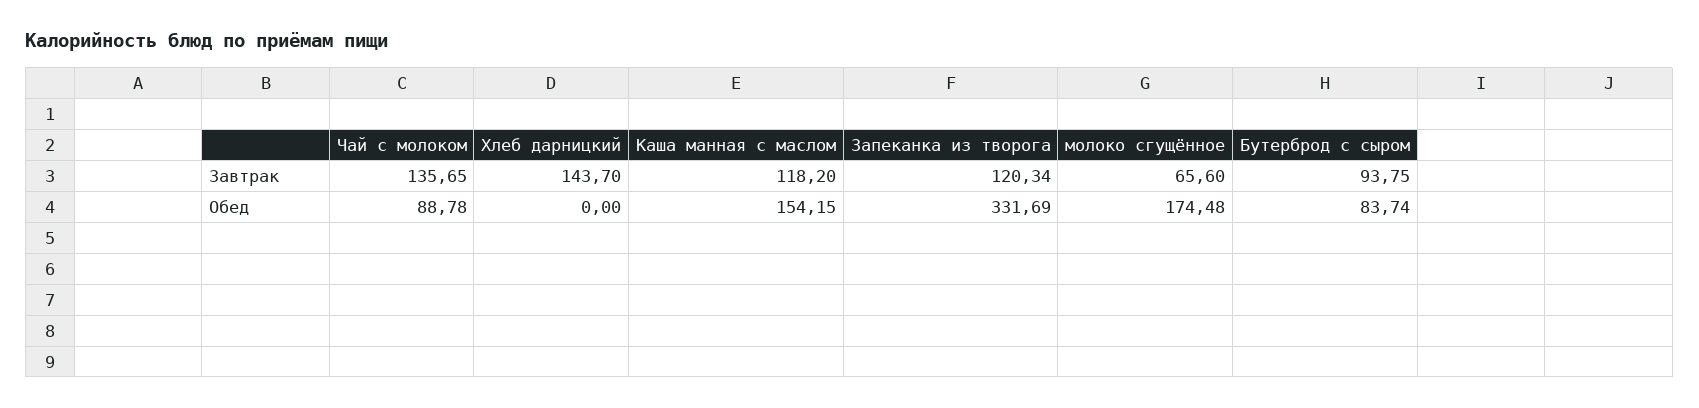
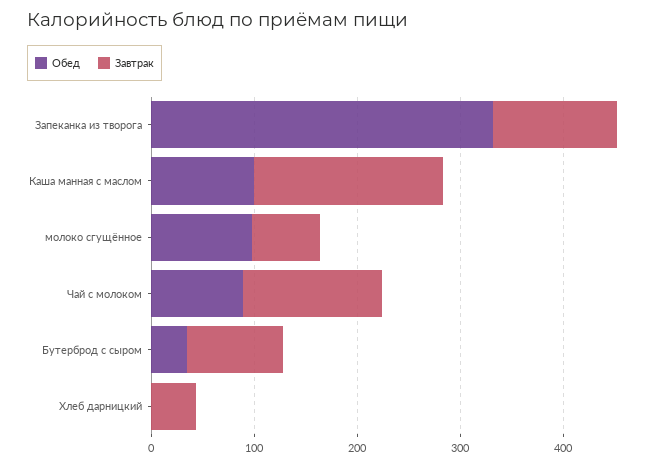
Завтрак, Хлеб дарницкий: 143.7 -> 40
Завтрак, Каша манная с маслом: 118.2 -> 180
Обед, Каша манная с маслом: 154.15 -> 100
Обед, молоко сгущённое: 174.48 -> 100
Обед, Бутерброд с сыром: 83.74 -> 40

